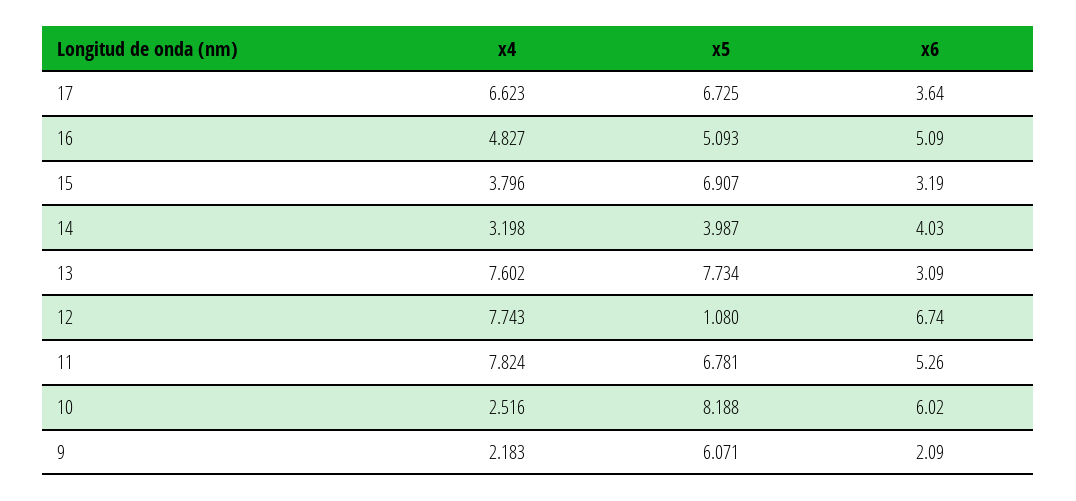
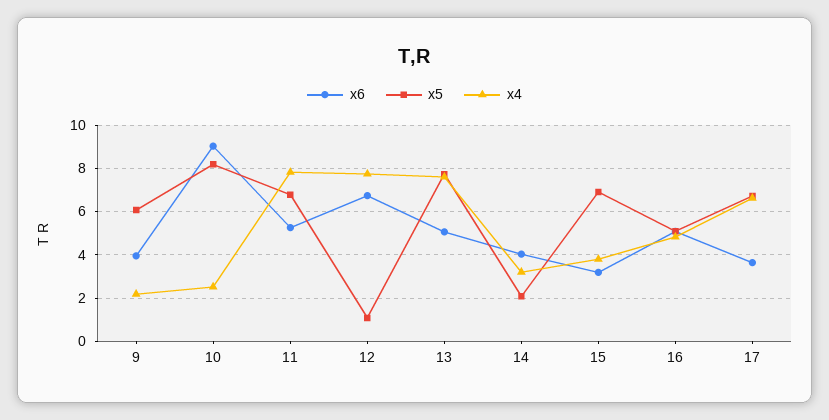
x5, 14: 3.987 -> 2
x6, 13: 3.09 -> 5
x6, 10: 6.02 -> 9
x6, 9: 2.09 -> 4

